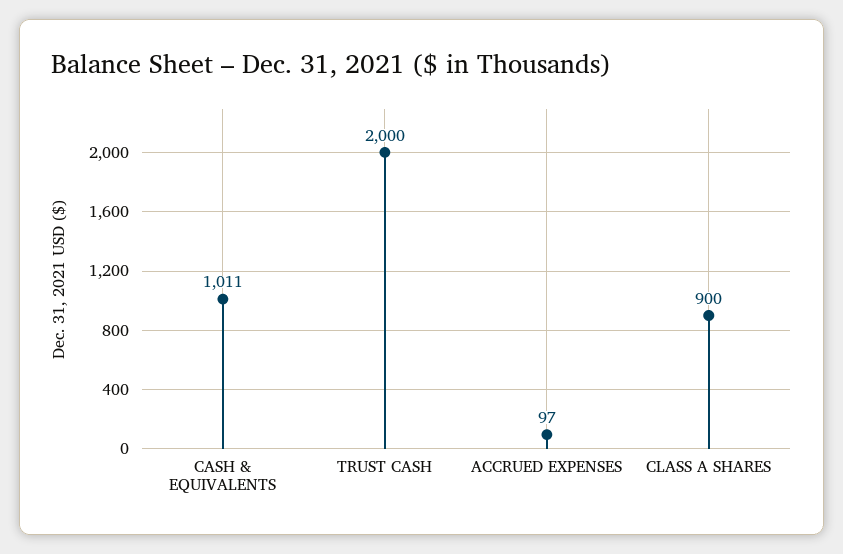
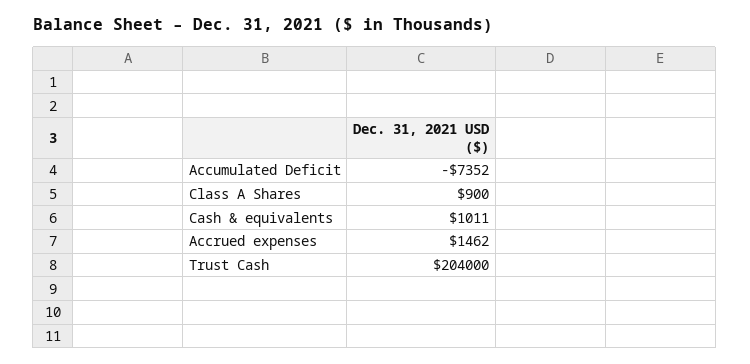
TRUST CASH: 2000 -> 204000
ACCRUED EXPENSES: 97 -> 1462
Accumulated Deficit: none -> -7352

